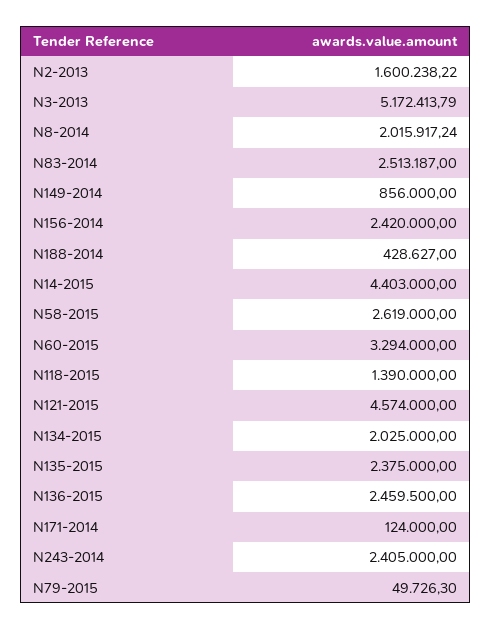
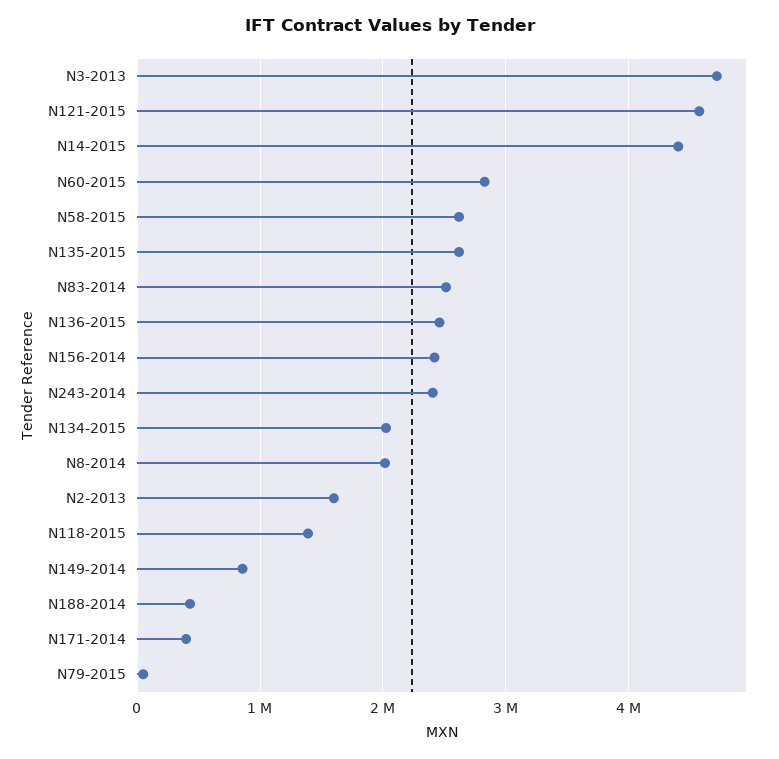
N3-2013: 5172413.79 -> 4700000
N60-2015: 3294000 -> 2800000
N135-2015: 2375000 -> 2600000
N171-2014: 124000 -> 400000

